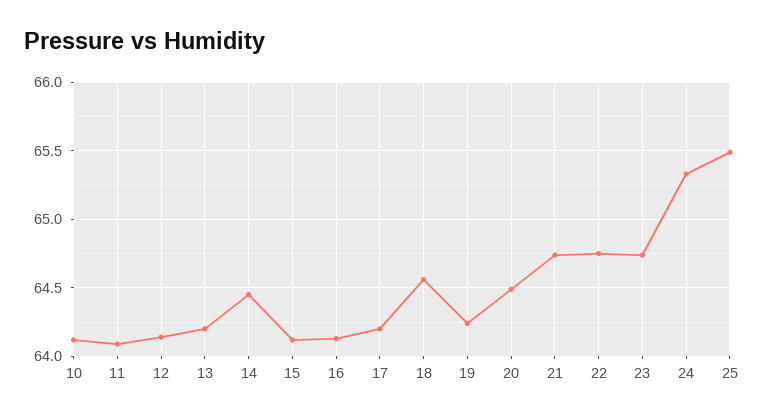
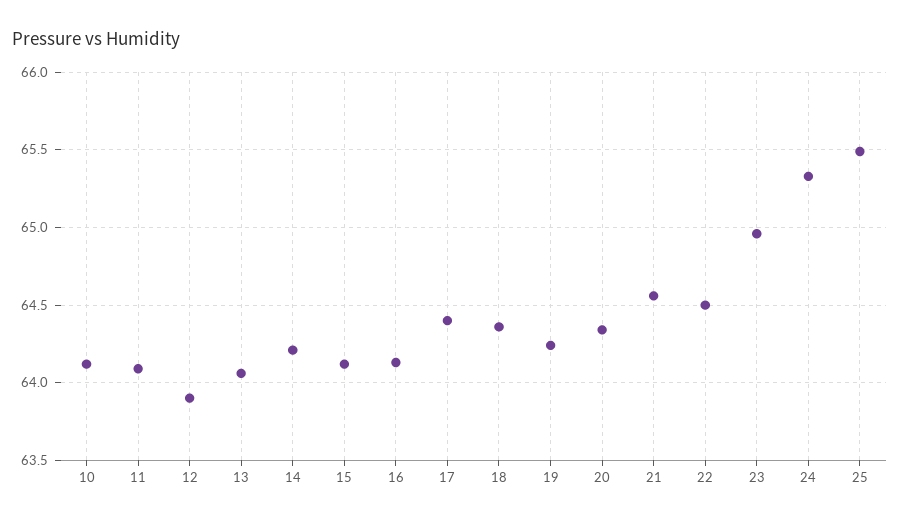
12: 64.15 -> 63.9
13: 64.2 -> 64.05
14: 64.45 -> 64.2
17: 64.2 -> 64.4
18: 64.55 -> 64.35
20: 64.5 -> 64.35
21: 64.75 -> 64.55
22: 64.75 -> 64.5
23: 64.75 -> 64.95

